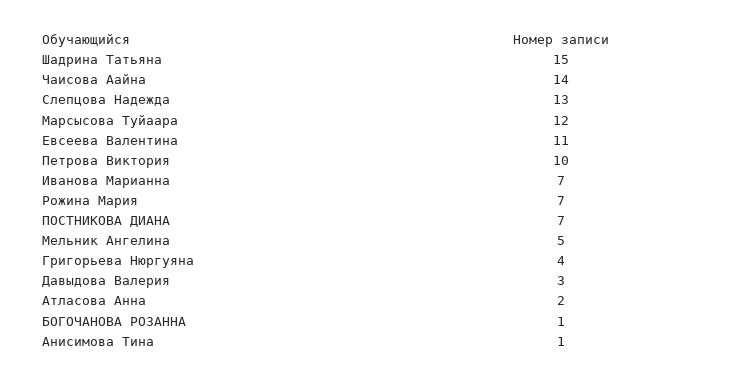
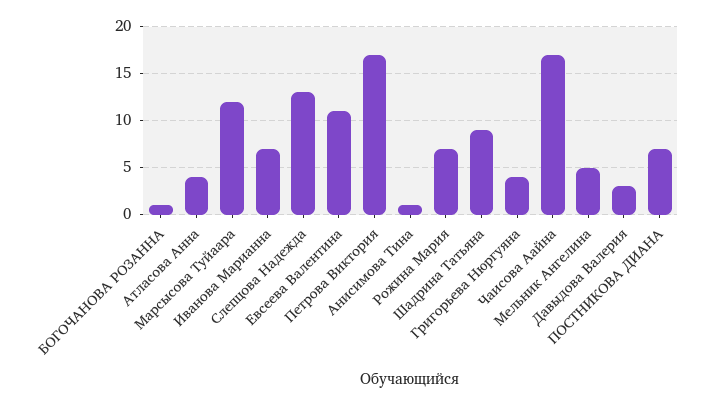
Шадрина Татьяна: 15 -> 9
Чаисова Аайна: 14 -> 17
Петрова Виктория: 10 -> 17
Атласова Анна: 2 -> 4

